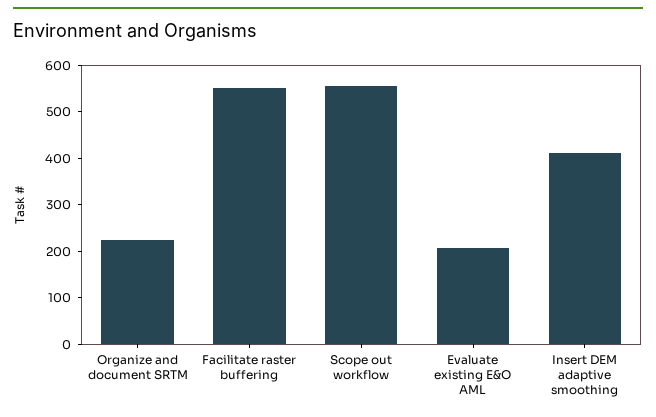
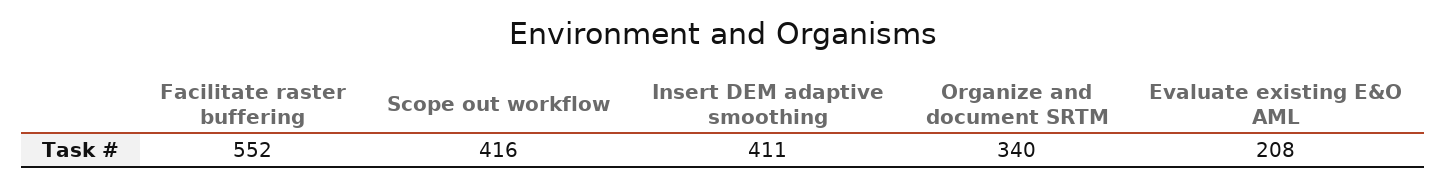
Organize and document SRTM: 220 -> 340
Scope out workflow: 560 -> 416

